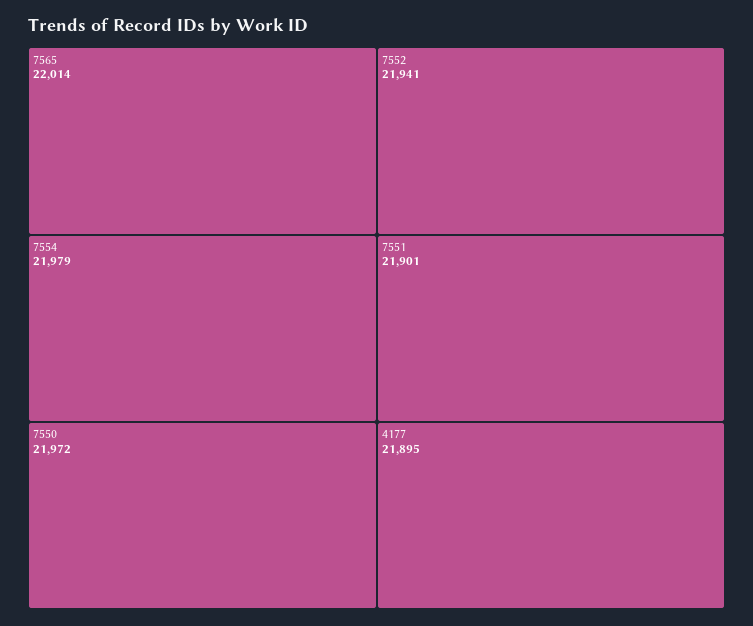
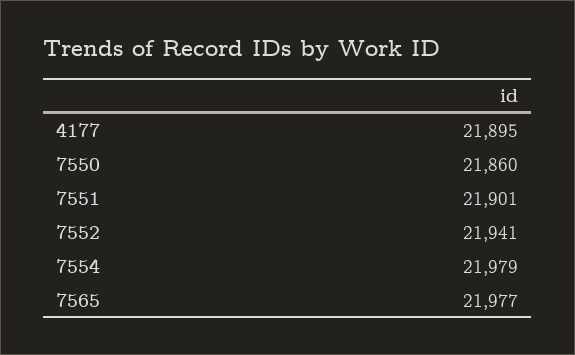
7565: 22014 -> 21977
7550: 21972 -> 21860

